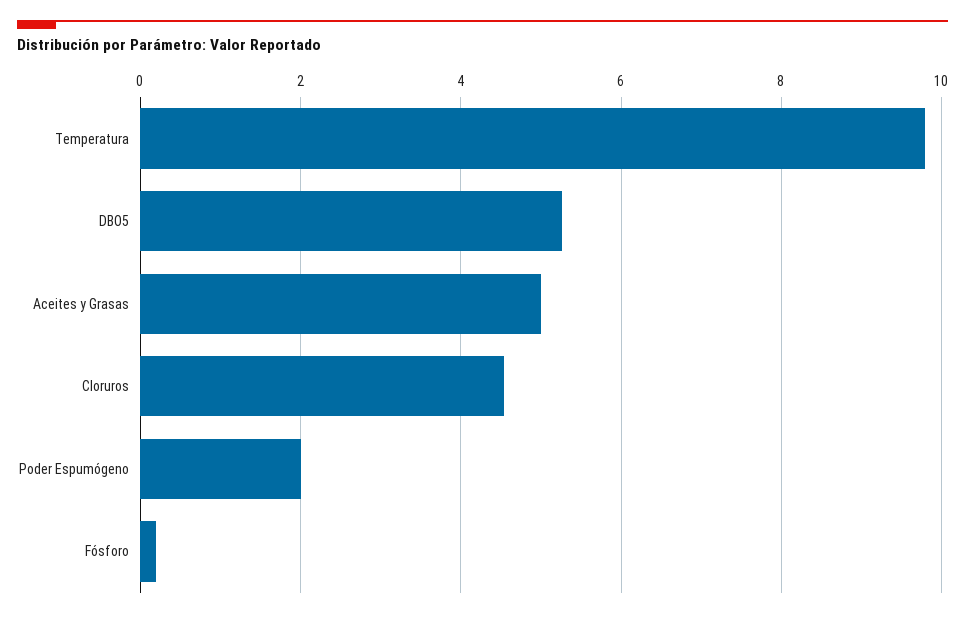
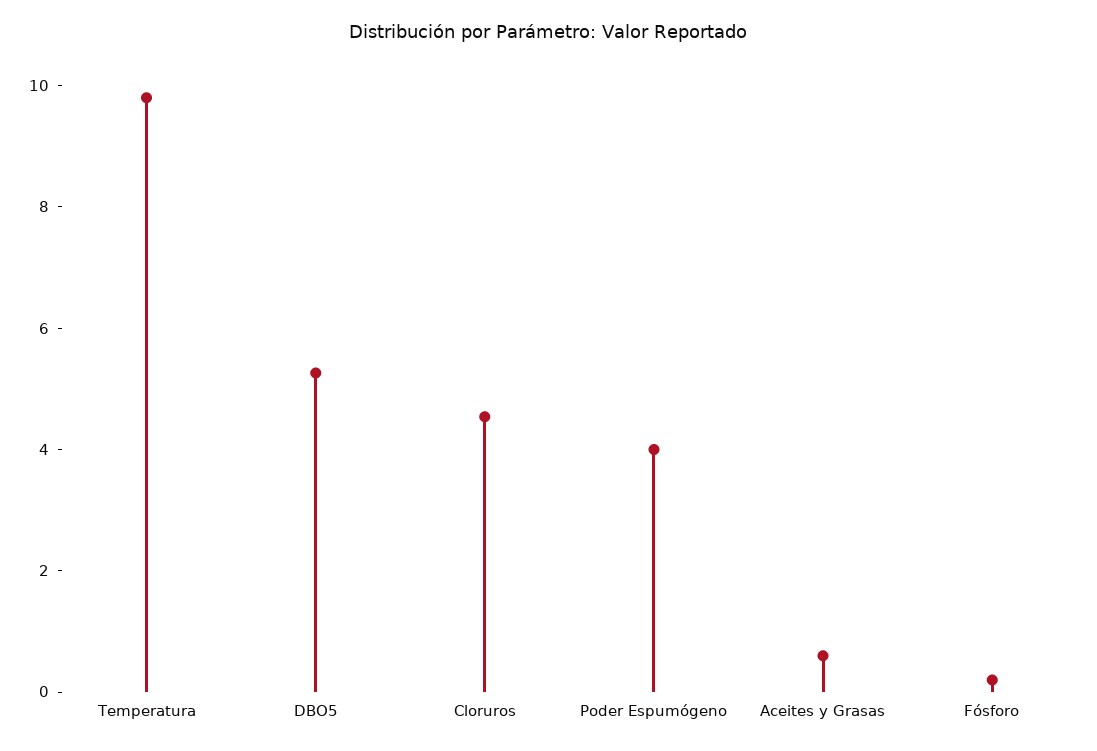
Aceites y Grasas: 5 -> 0.5
Poder Espumógeno: 2 -> 4

